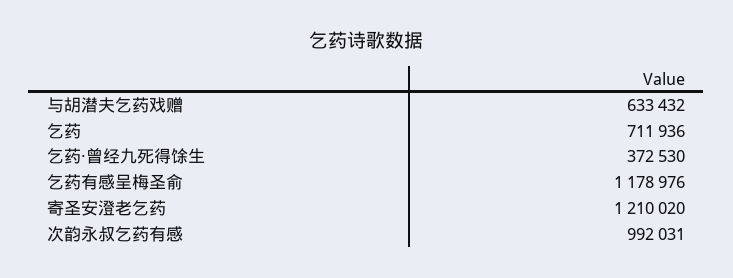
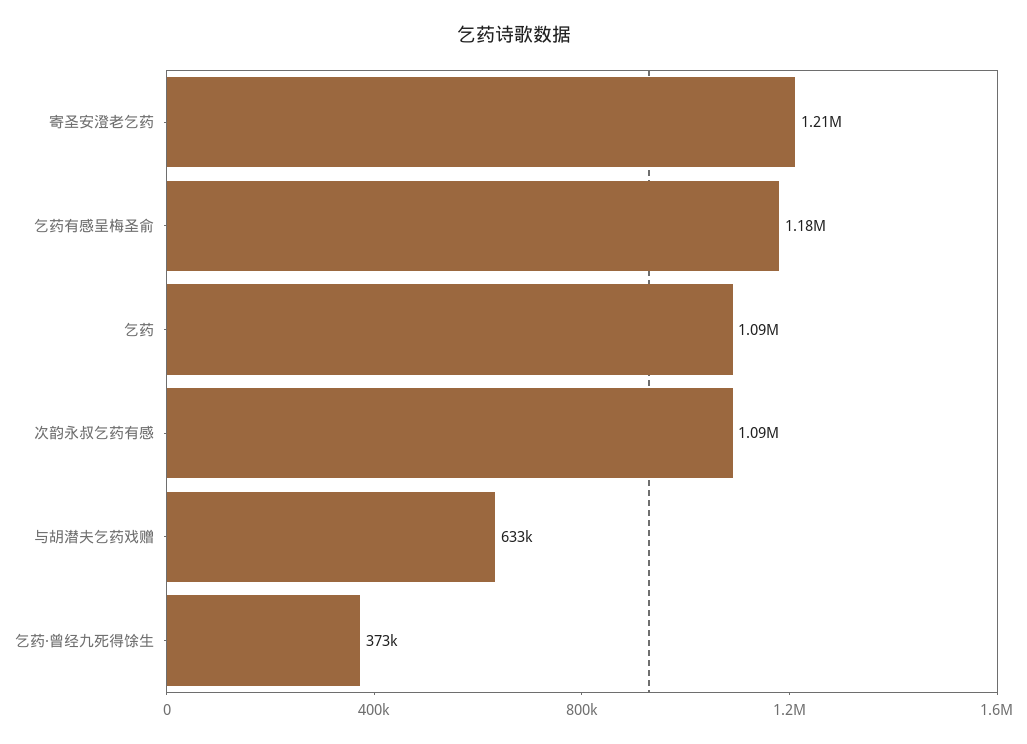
乞药: 711936 -> 1090000
次韵永叔乞药有感: 992031 -> 1090000

